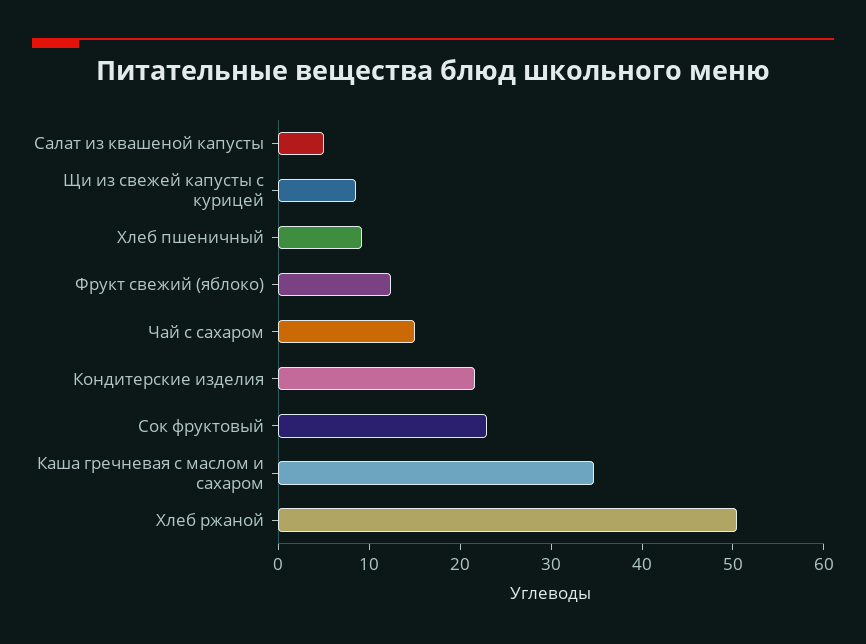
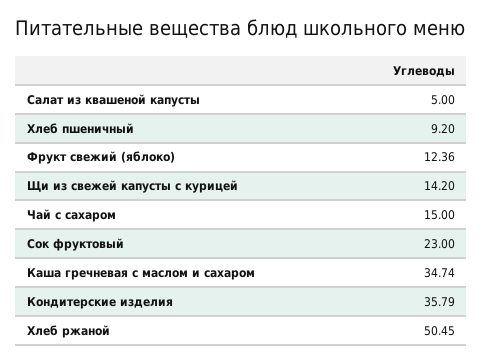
Щи из свежей капусты с курицей: 8 -> 14.2
Кондитерские изделия: 22 -> 35.79

